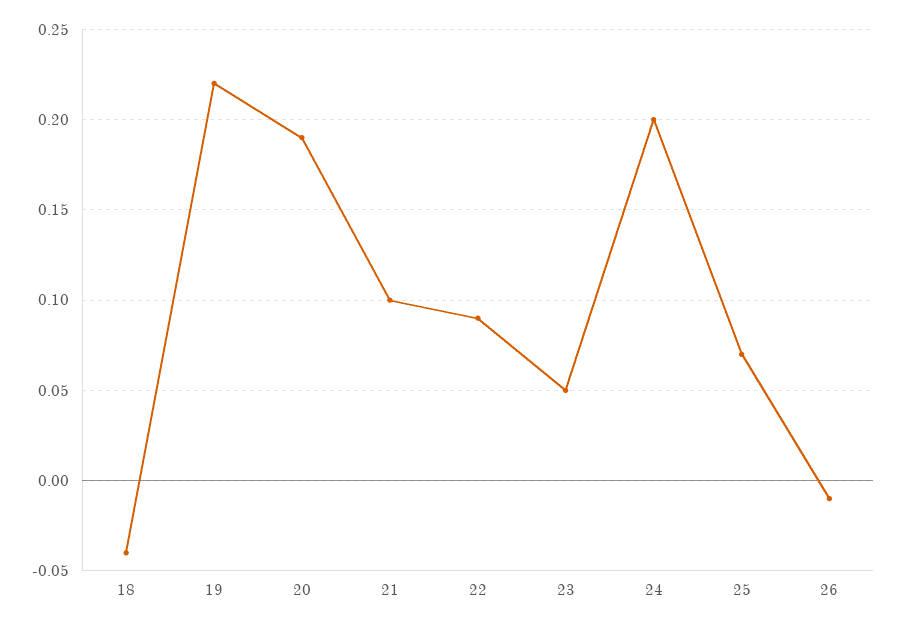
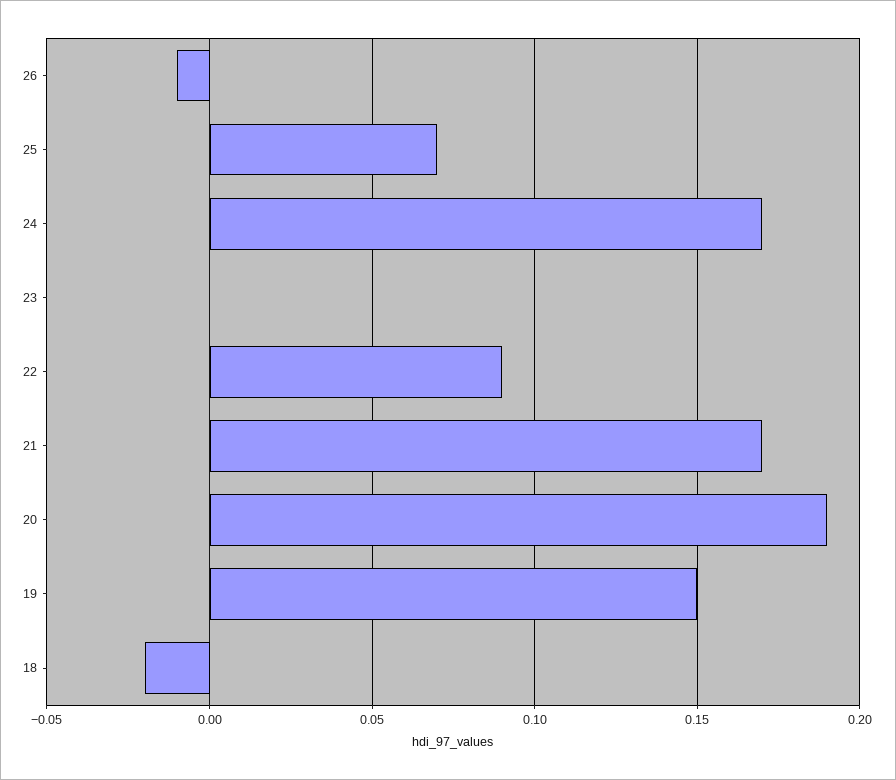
18: -0.04 -> -0.02
19: 0.22 -> 0.15
21: 0.1 -> 0.17
23: 0.05 -> 0
24: 0.2 -> 0.17

